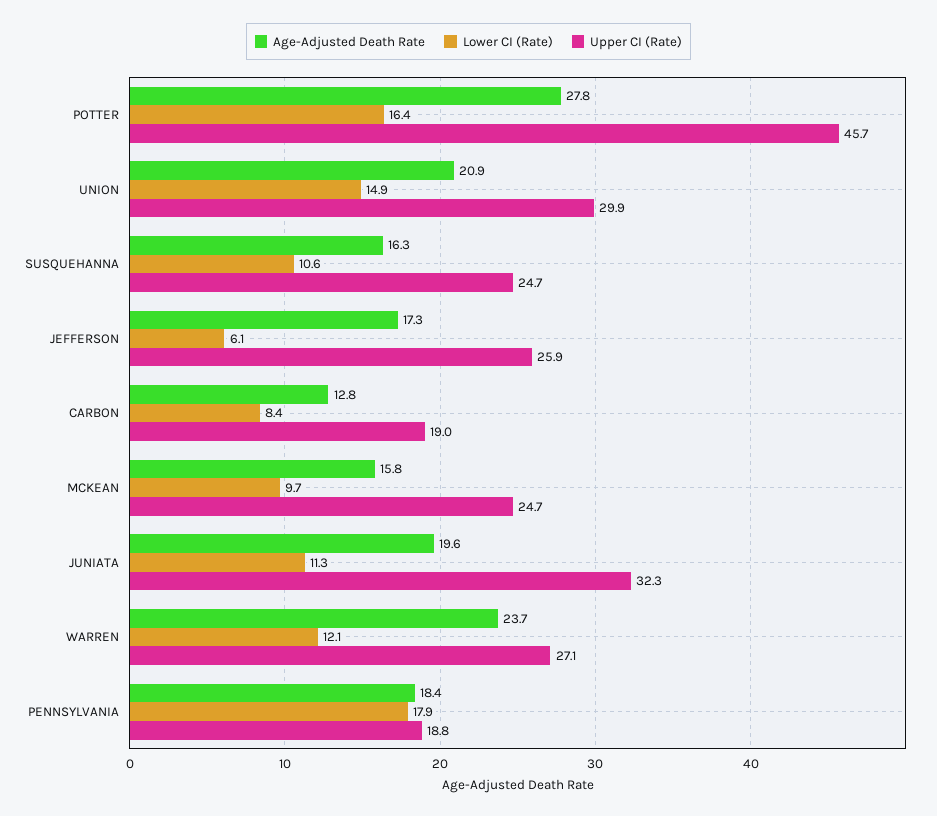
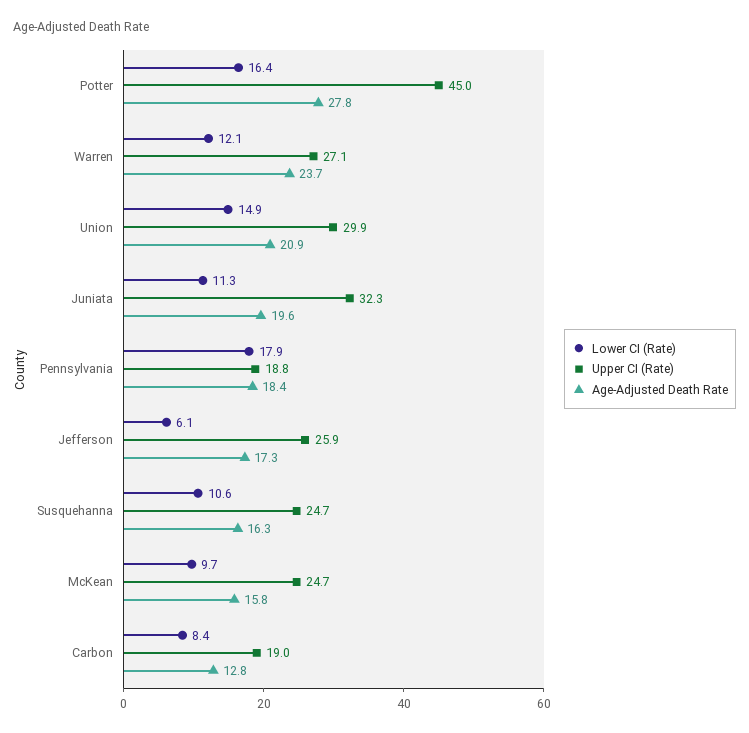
Upper CI (Rate), POTTER: 45.7 -> 45

